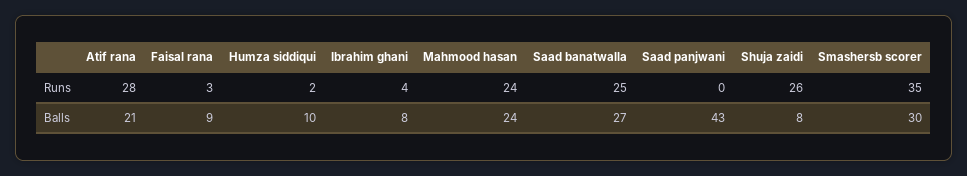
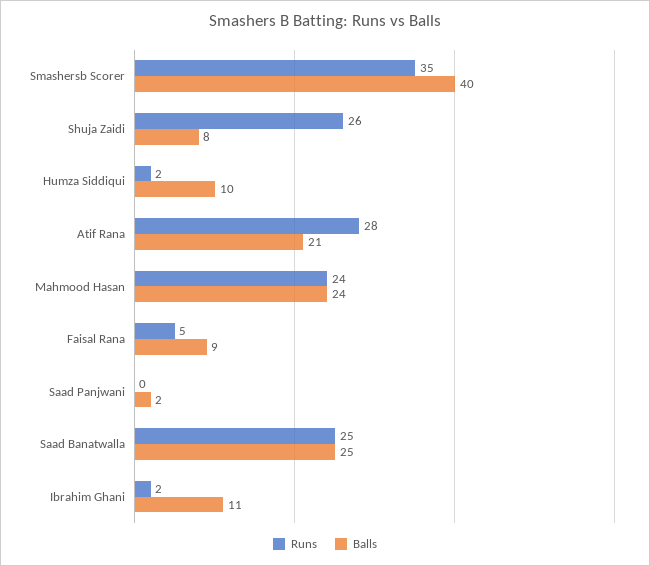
Runs, Faisal rana: 3 -> 5
Runs, Ibrahim ghani: 4 -> 2
Balls, Ibrahim ghani: 8 -> 11
Balls, Saad banatwalla: 27 -> 25
Balls, Saad panjwani: 43 -> 2
Balls, Smashersb scorer: 30 -> 40

